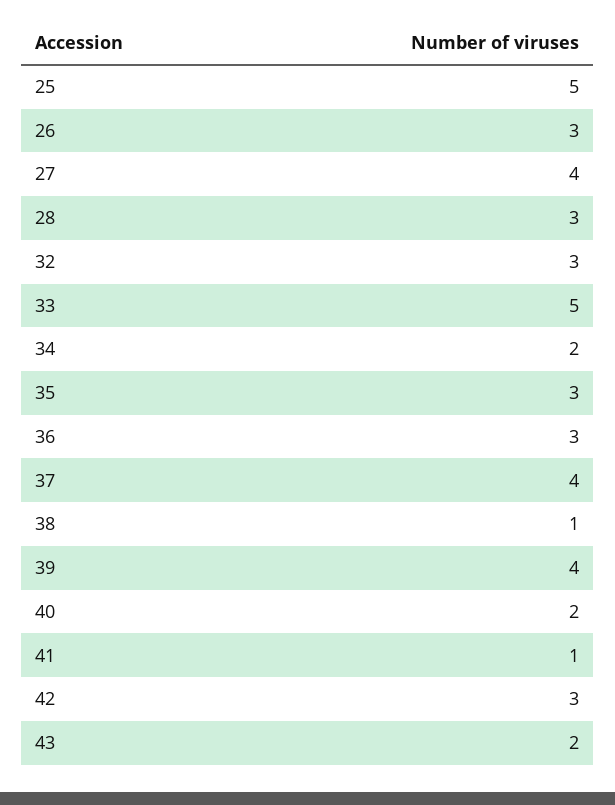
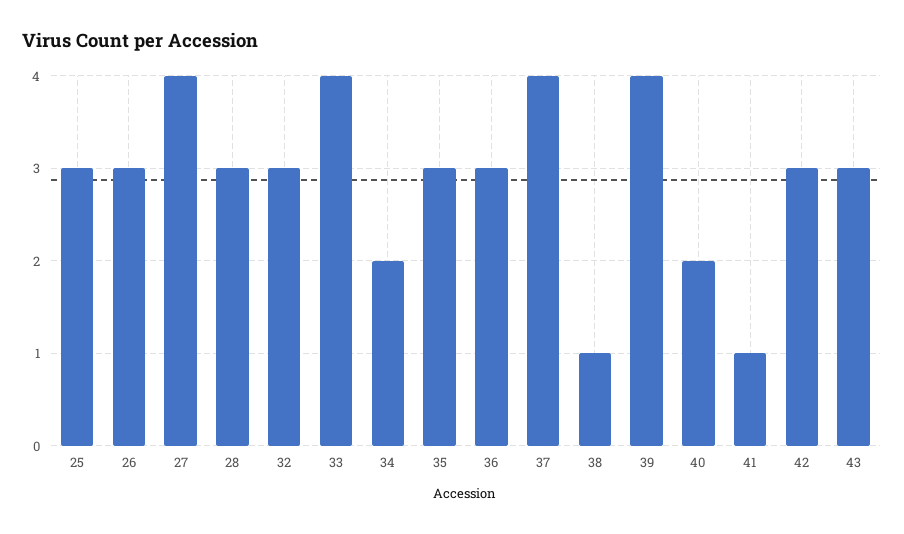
25: 5 -> 3
33: 5 -> 4
43: 2 -> 3

